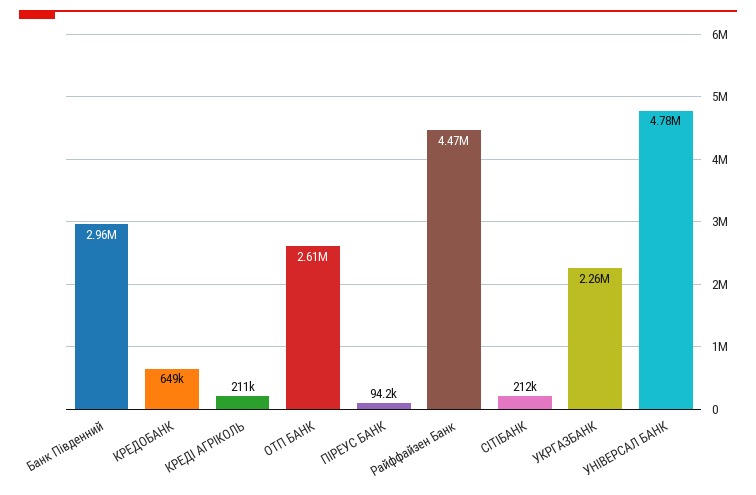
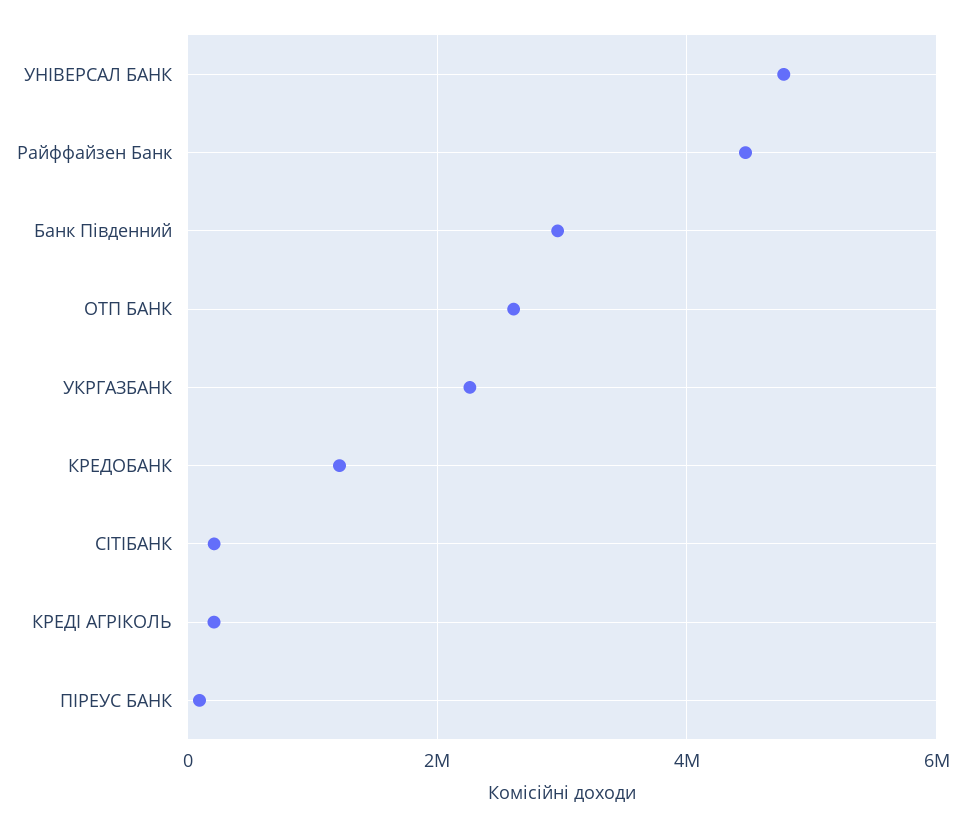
КРЕДОБАНК: 649000 -> 1200000

